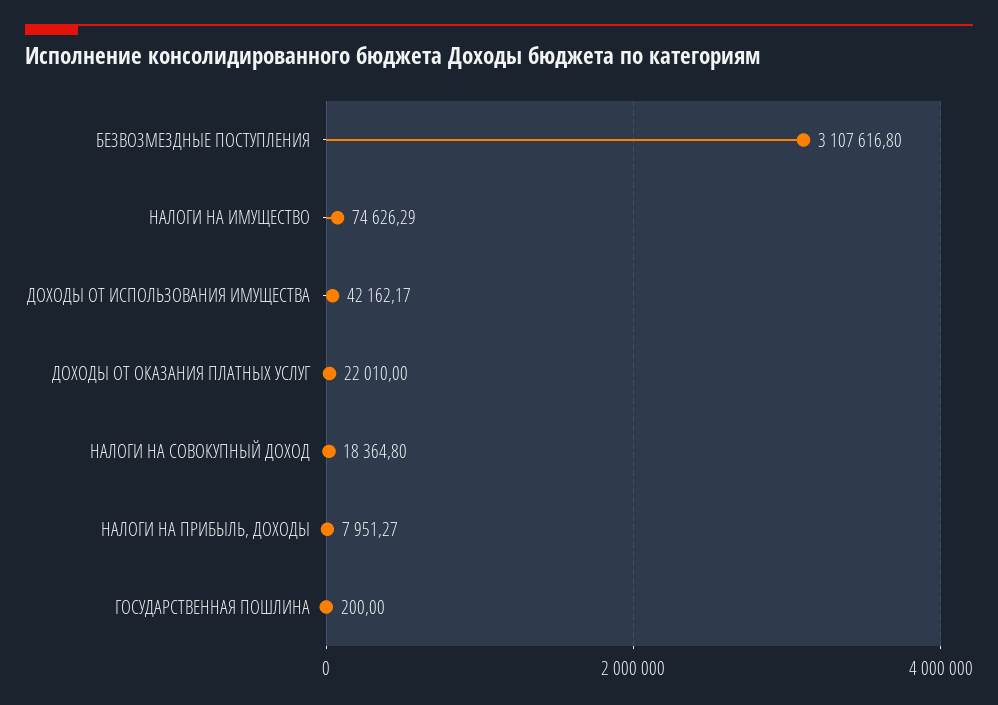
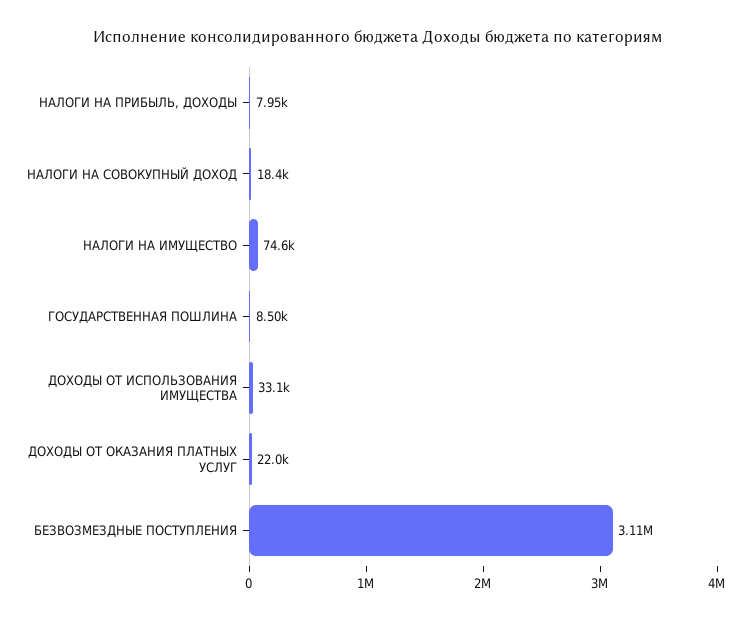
ДОХОДЫ ОТ ИСПОЛЬЗОВАНИЯ ИМУЩЕСТВА: 42162.17 -> 33100
ГОСУДАРСТВЕННАЯ ПОШЛИНА: 200 -> 8500

